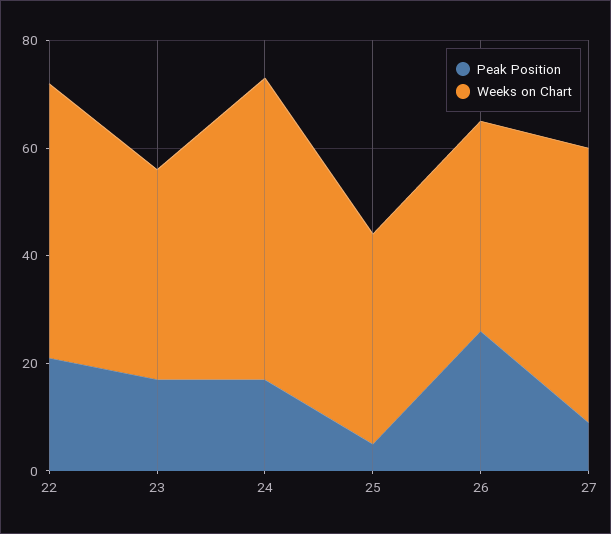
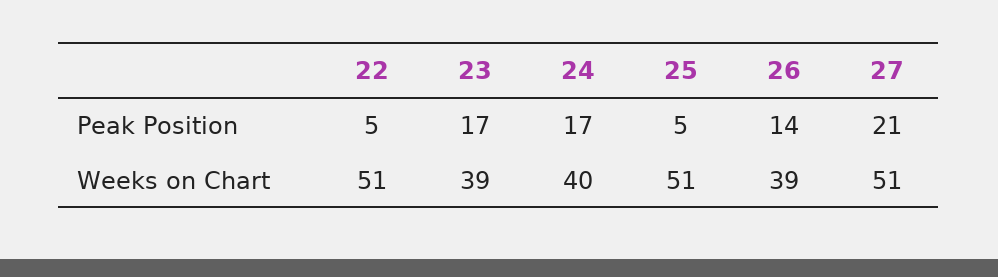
Peak Position, 22: 20 -> 5
Weeks on Chart, 24: 55 -> 40
Weeks on Chart, 25: 40 -> 51
Peak Position, 26: 25 -> 14
Peak Position, 27: 10 -> 21

